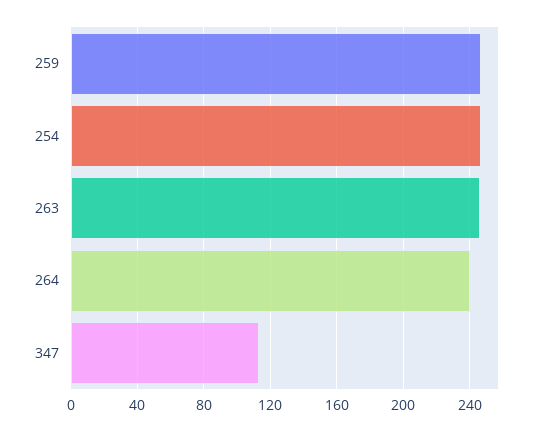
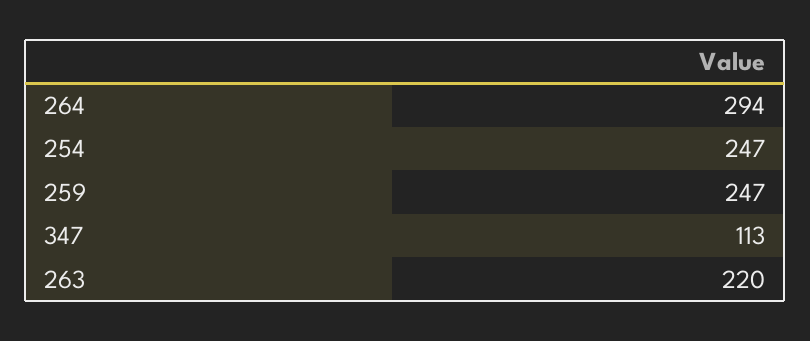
263: 245 -> 220
264: 240 -> 294

